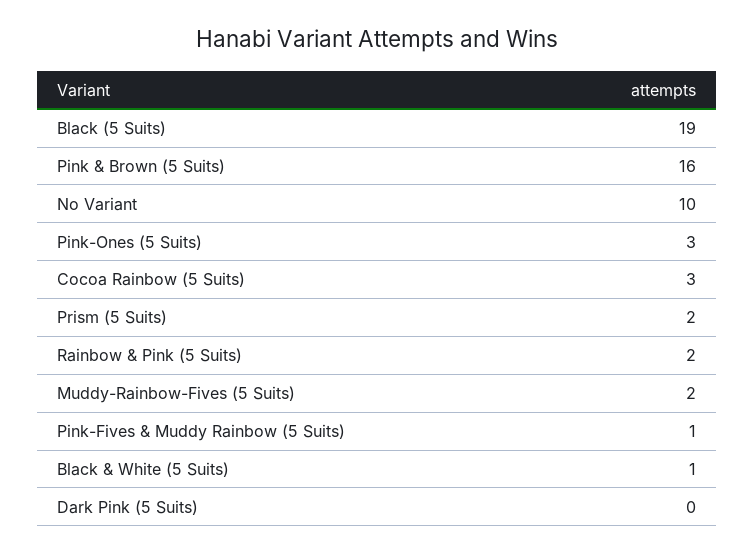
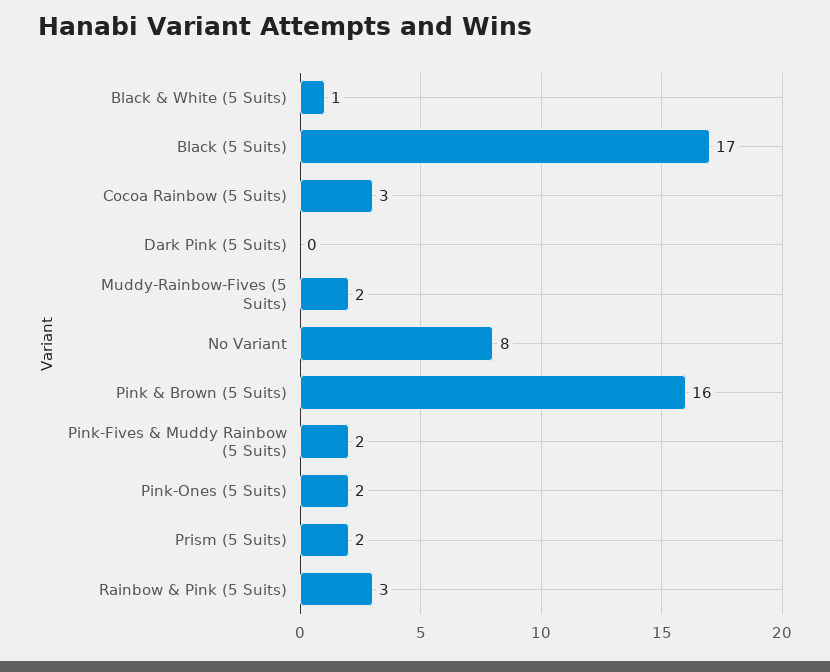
Black (5 Suits): 19 -> 17
No Variant: 10 -> 8
Pink-Ones (5 Suits): 3 -> 2
Rainbow & Pink (5 Suits): 2 -> 3
Pink-Fives & Muddy Rainbow (5 Suits): 1 -> 2

